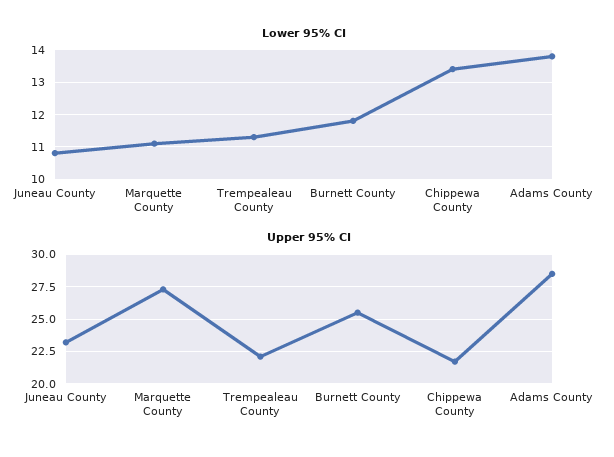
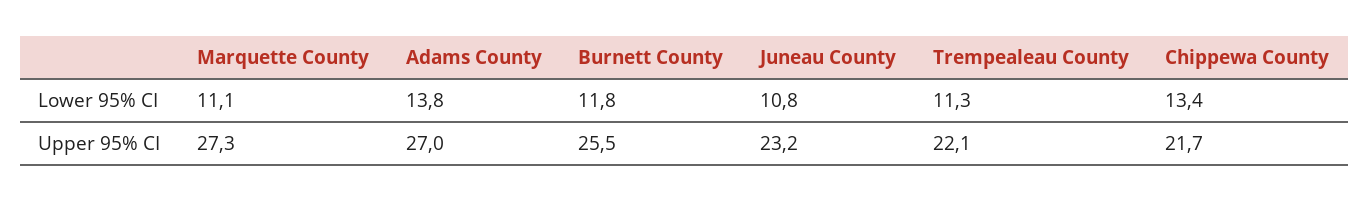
Upper 95% CI, Adams County: 28.5 -> 27

